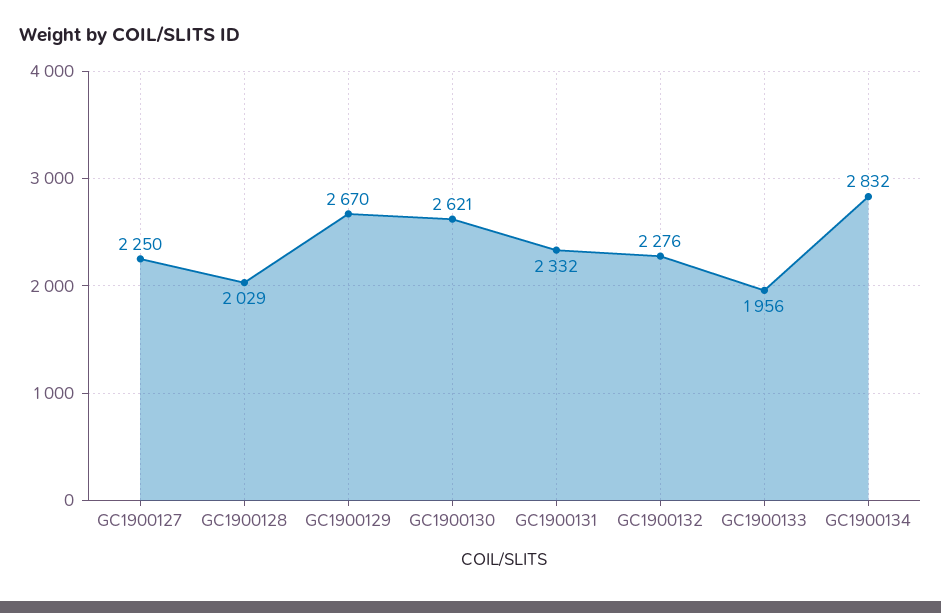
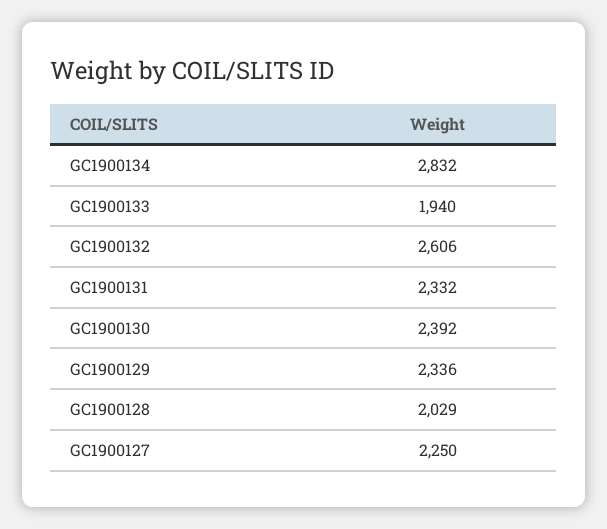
GC1900129: 2670 -> 2336
GC1900130: 2621 -> 2392
GC1900132: 2276 -> 2606
GC1900133: 1956 -> 1940

